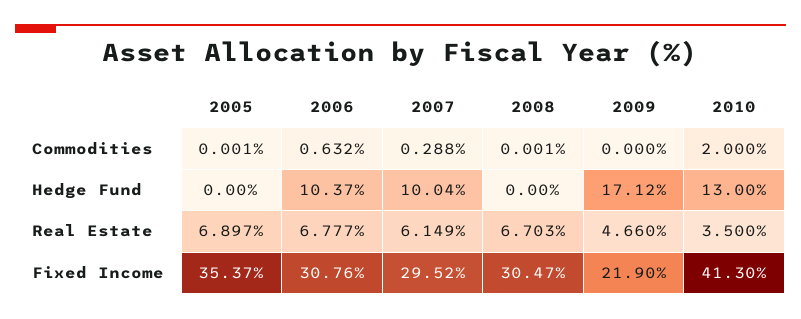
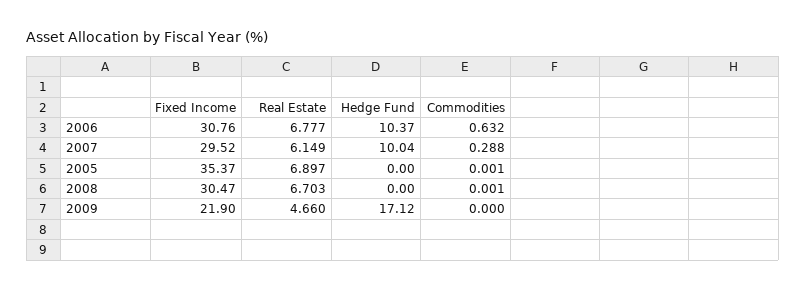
2010, Commodities: 2 -> none
2010, Hedge Fund: 13 -> none
2010, Real Estate: 3.5 -> none
2010, Fixed Income: 41.3 -> none

